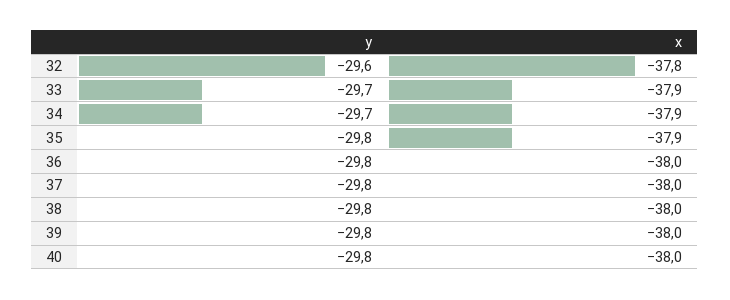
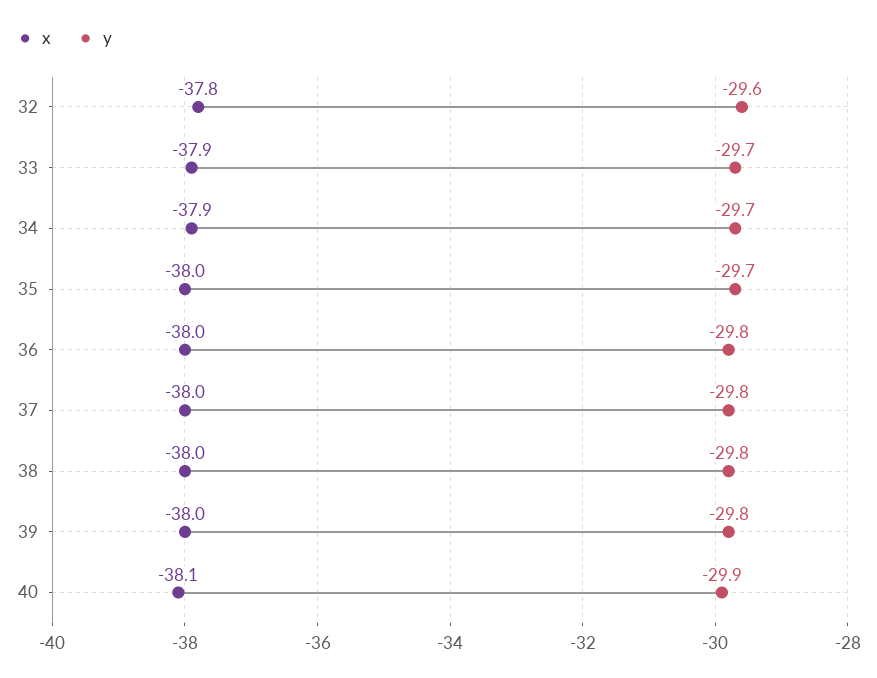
y, 35: -29.8 -> -29.7
x, 35: -37.9 -> -38
y, 40: -29.8 -> -29.9
x, 40: -38 -> -38.1

